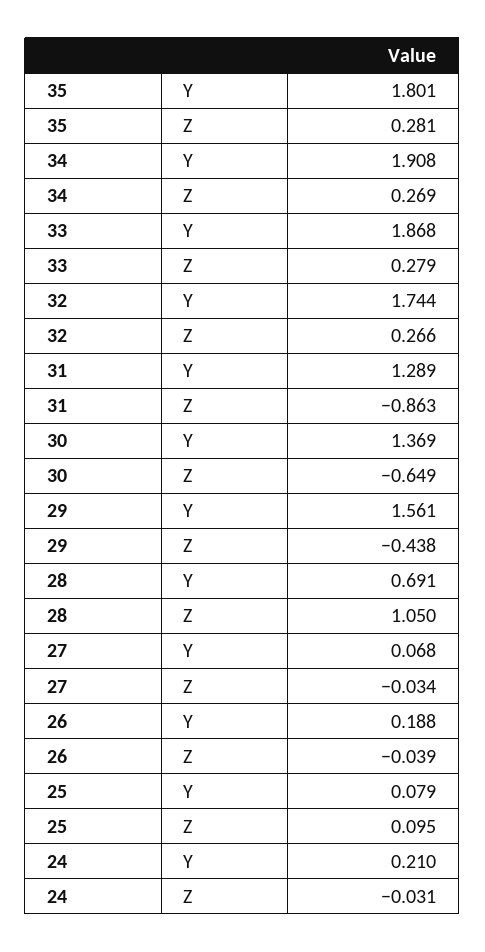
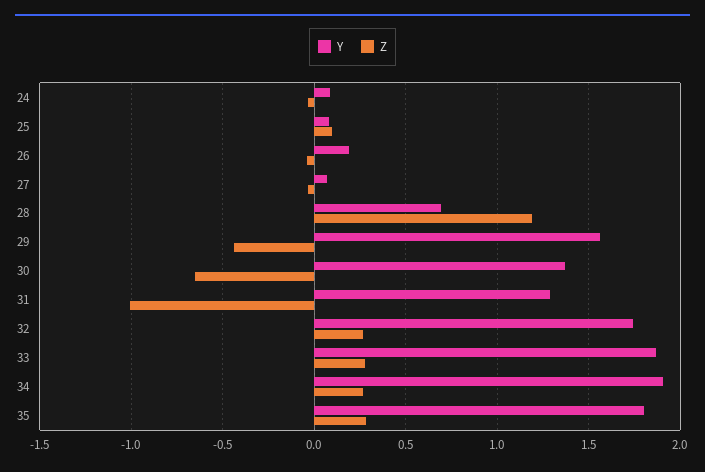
Z, 31: -0.863 -> -1
Z, 28: 1.05 -> 1.2
Y, 24: 0.21 -> 0.1

